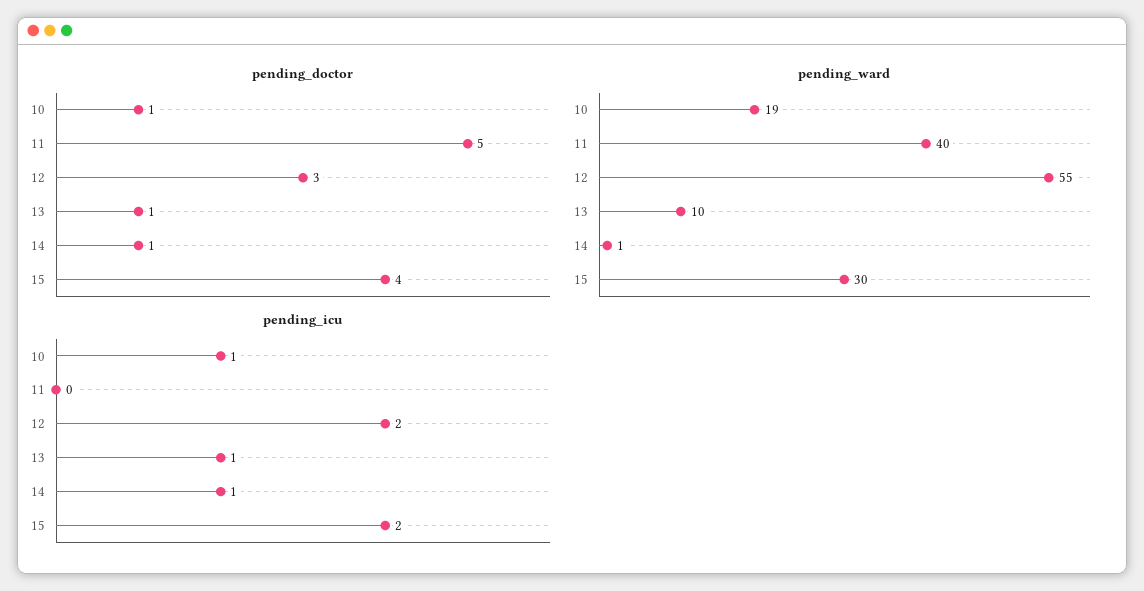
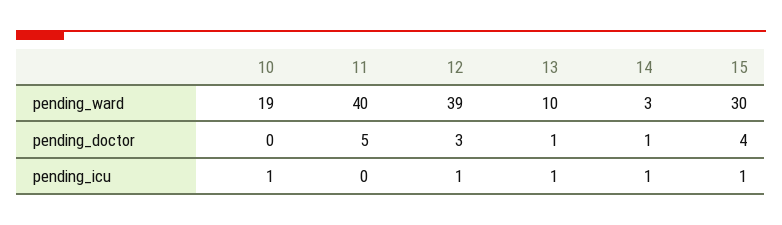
pending_doctor, 10: 1 -> 0
pending_ward, 12: 55 -> 39
pending_ward, 14: 1 -> 3
pending_icu, 12: 2 -> 1
pending_icu, 15: 2 -> 1

